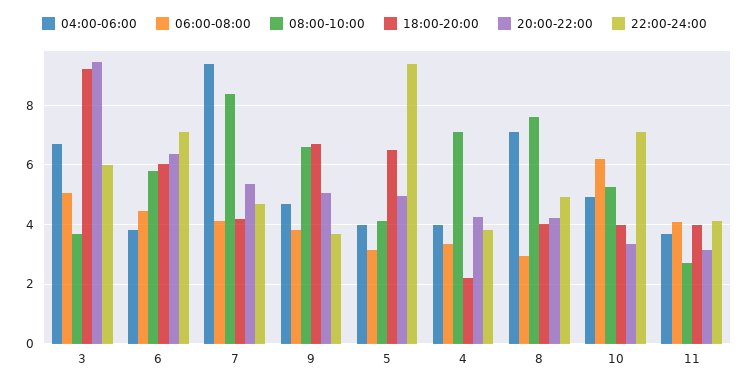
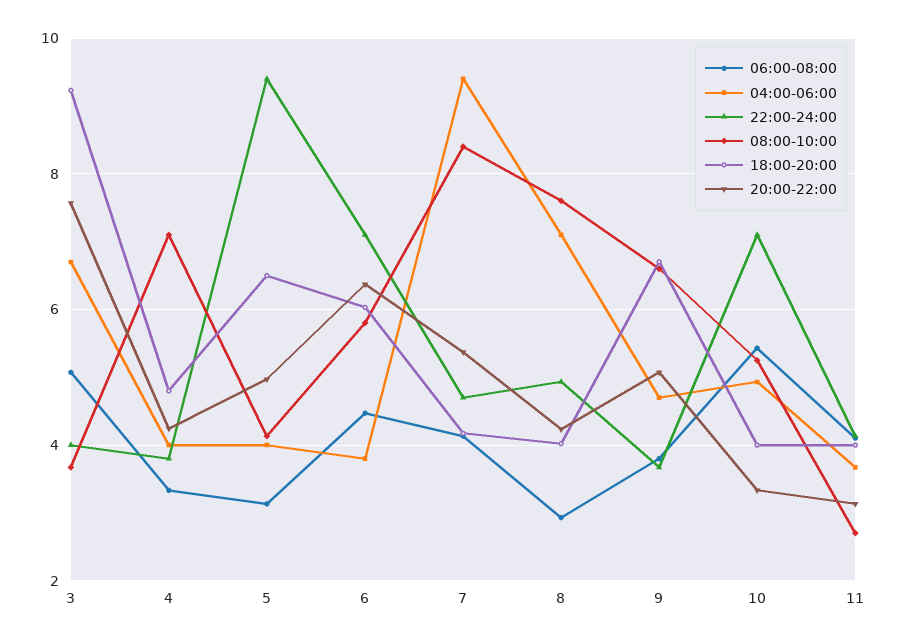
20:00-22:00, 3: 9.5 -> 7.6
22:00-24:00, 3: 6 -> 4
18:00-20:00, 4: 2.25 -> 4.8
06:00-08:00, 10: 6.25 -> 5.4

